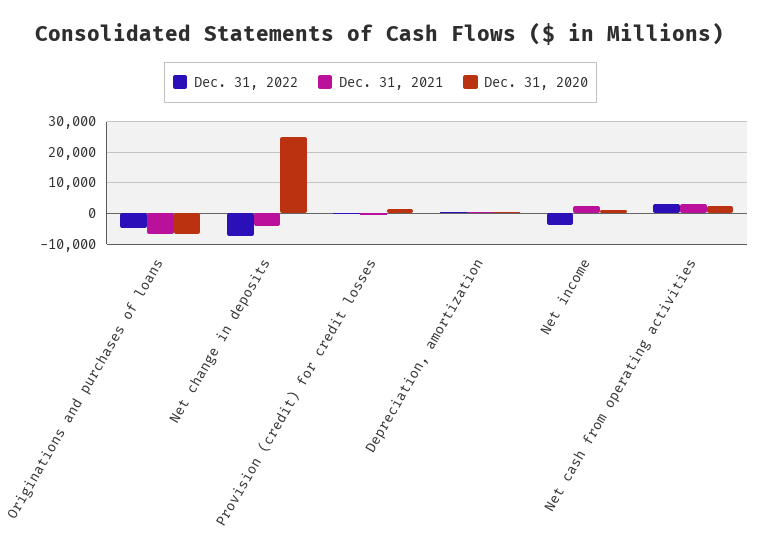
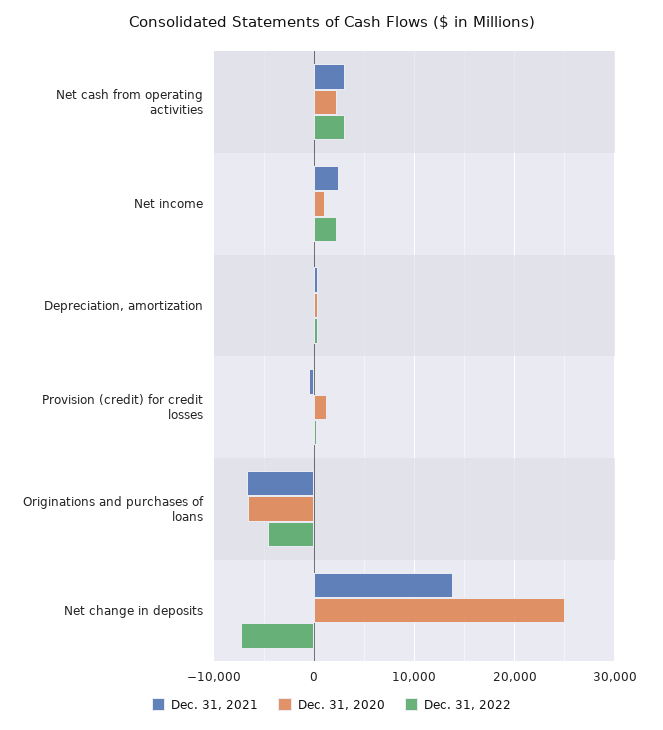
Dec. 31, 2021, Net change in deposits: -4000 -> 14000
Dec. 31, 2022, Net income: -4000 -> 2000

